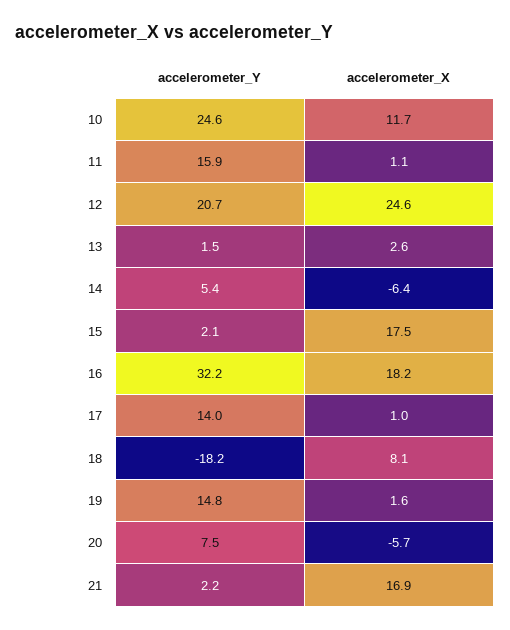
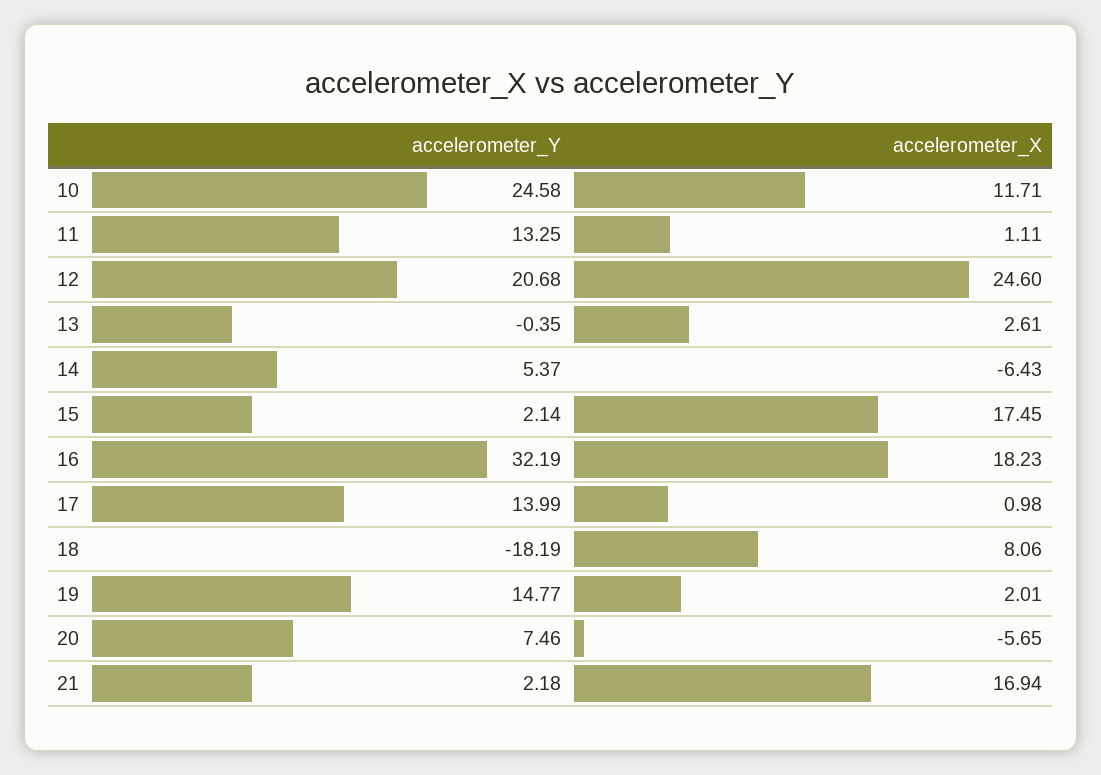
accelerometer_Y, 11: 15.9 -> 13.25
accelerometer_Y, 13: 1.5 -> -0.35
accelerometer_X, 19: 1.6 -> 2.01

